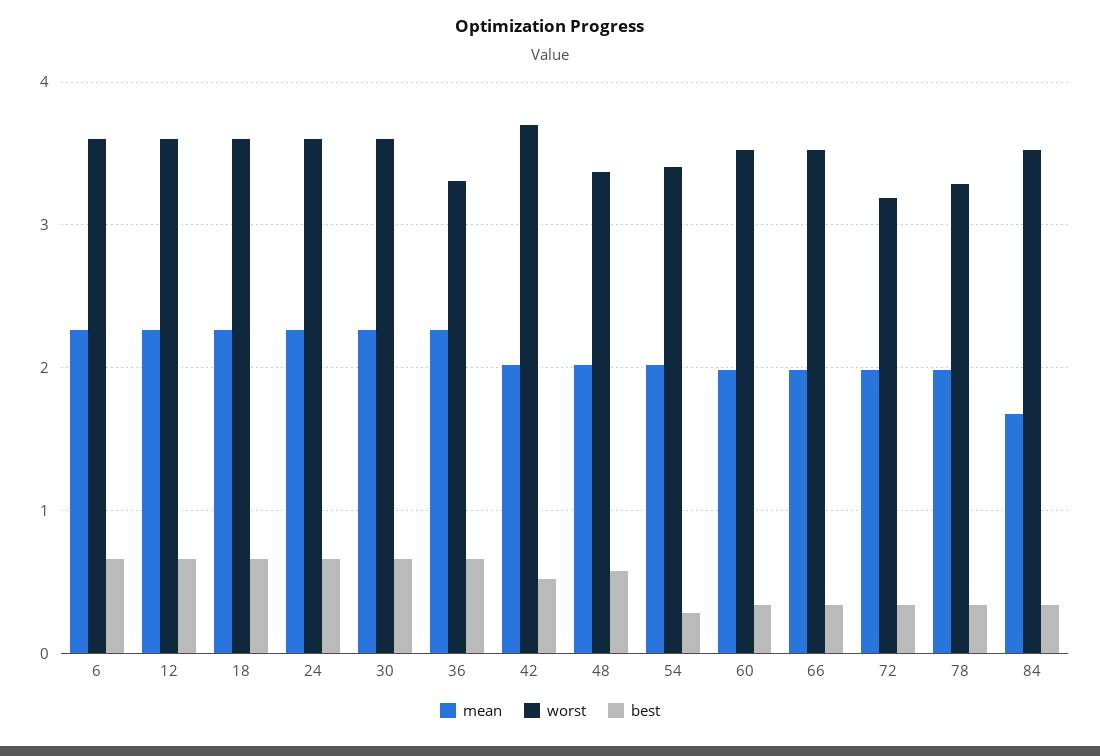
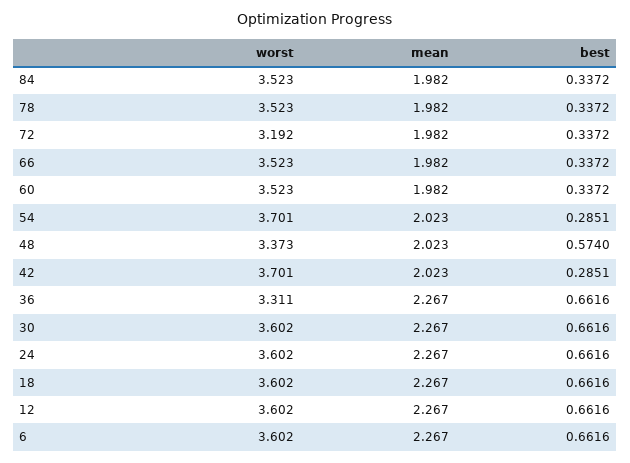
best, 42: 0.5 -> 0.2851
worst, 54: 3.4 -> 3.701
worst, 78: 3.3 -> 3.523
mean, 84: 1.7 -> 1.982

